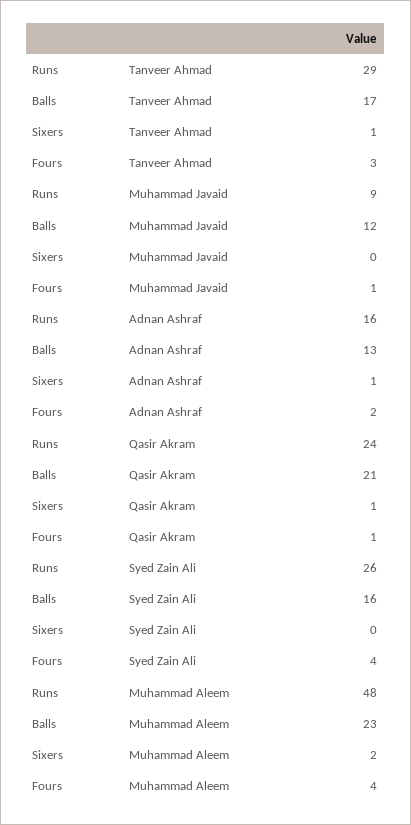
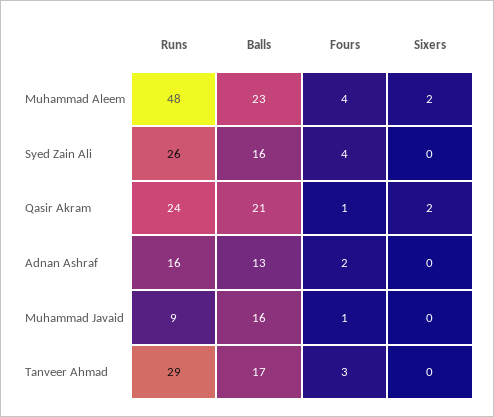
Sixers, Tanveer Ahmad: 1 -> 0
Balls, Muhammad Javaid: 12 -> 16
Sixers, Adnan Ashraf: 1 -> 0
Sixers, Qasir Akram: 1 -> 2

